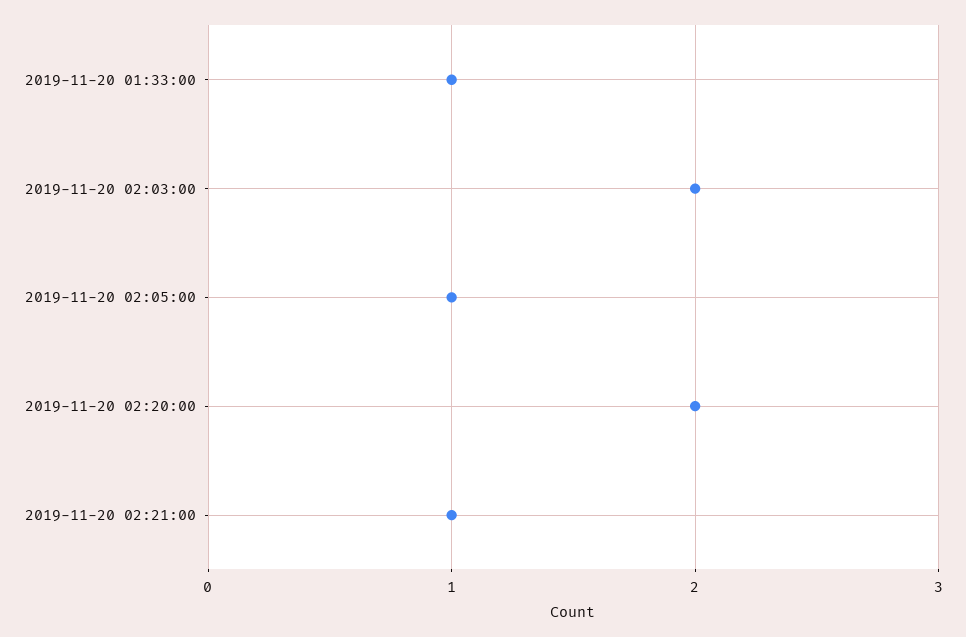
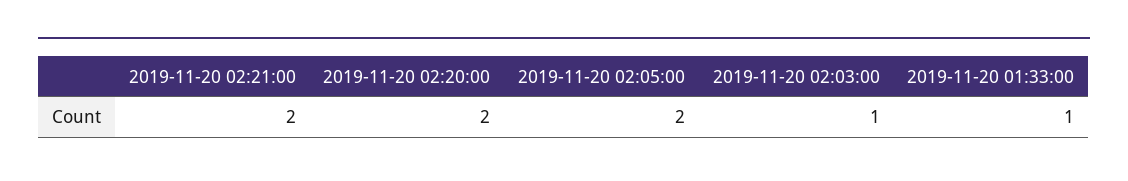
2019-11-20 02:03:00: 2 -> 1
2019-11-20 02:05:00: 1 -> 2
2019-11-20 02:21:00: 1 -> 2

